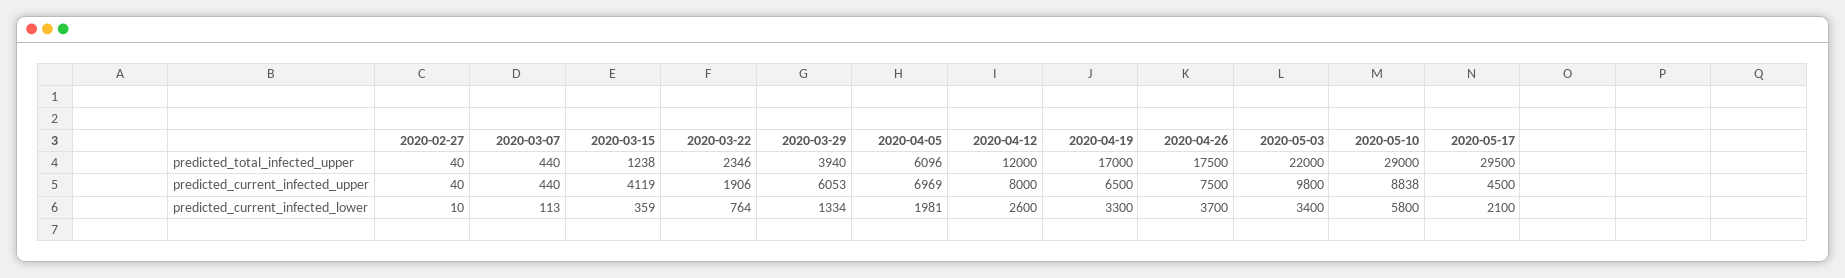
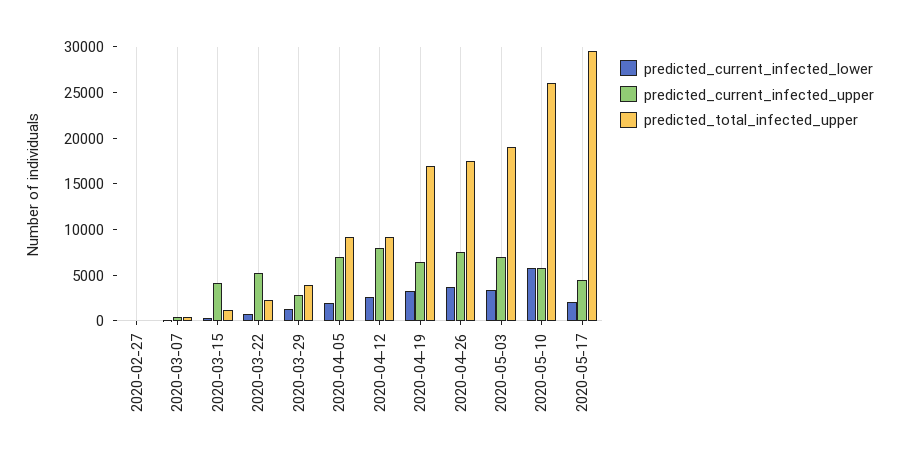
predicted_total_infected_upper, 2020-04-05: 6096 -> 9000
predicted_total_infected_upper, 2020-04-12: 12000 -> 9000
predicted_total_infected_upper, 2020-05-03: 22000 -> 19000
predicted_total_infected_upper, 2020-05-10: 29000 -> 26000
predicted_current_infected_upper, 2020-03-22: 1906 -> 5000
predicted_current_infected_upper, 2020-03-29: 6053 -> 3000
predicted_current_infected_upper, 2020-05-03: 9800 -> 7000
predicted_current_infected_upper, 2020-05-10: 8838 -> 6000

